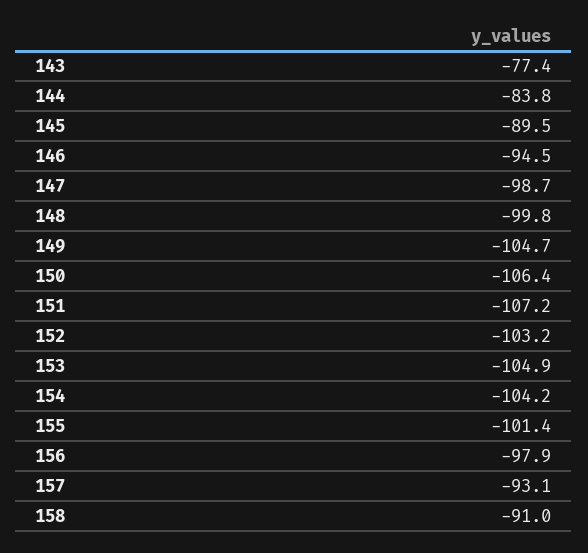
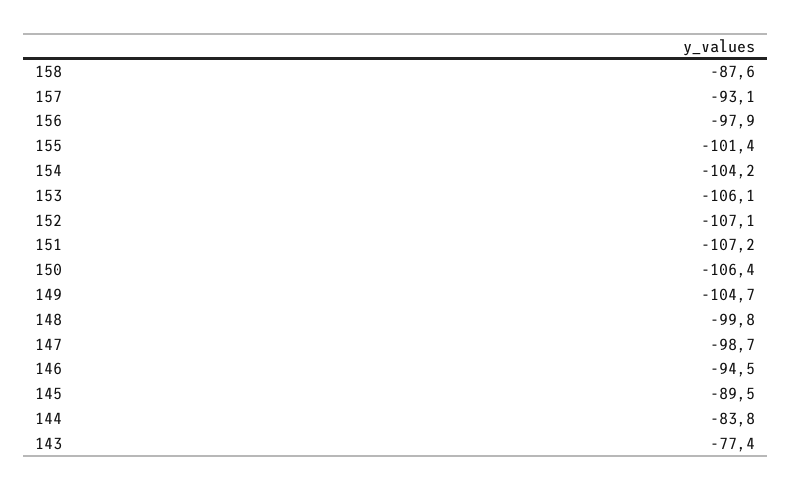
152: -103.2 -> -107.1
153: -104.9 -> -106.1
158: -91 -> -87.6

